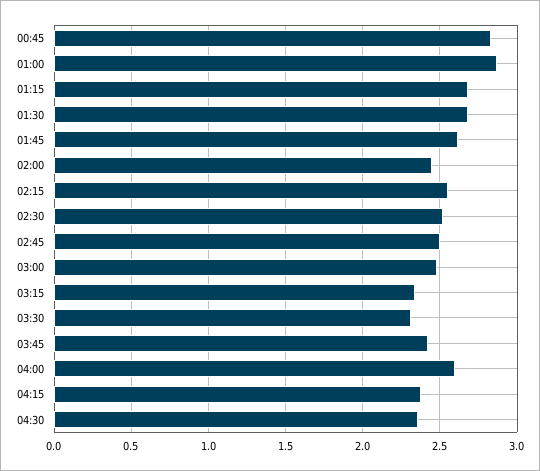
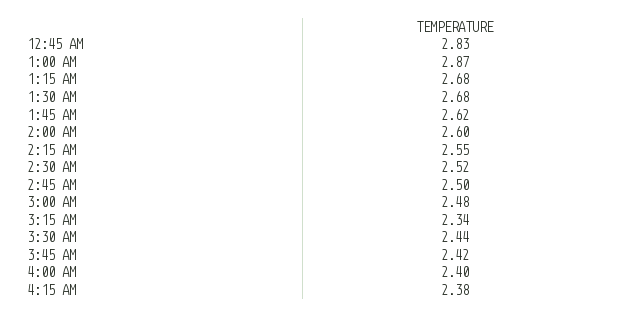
02:00: 2.45 -> 2.6
03:30: 2.3 -> 2.44
04:00: 2.6 -> 2.4
04:30: 2.35 -> none

